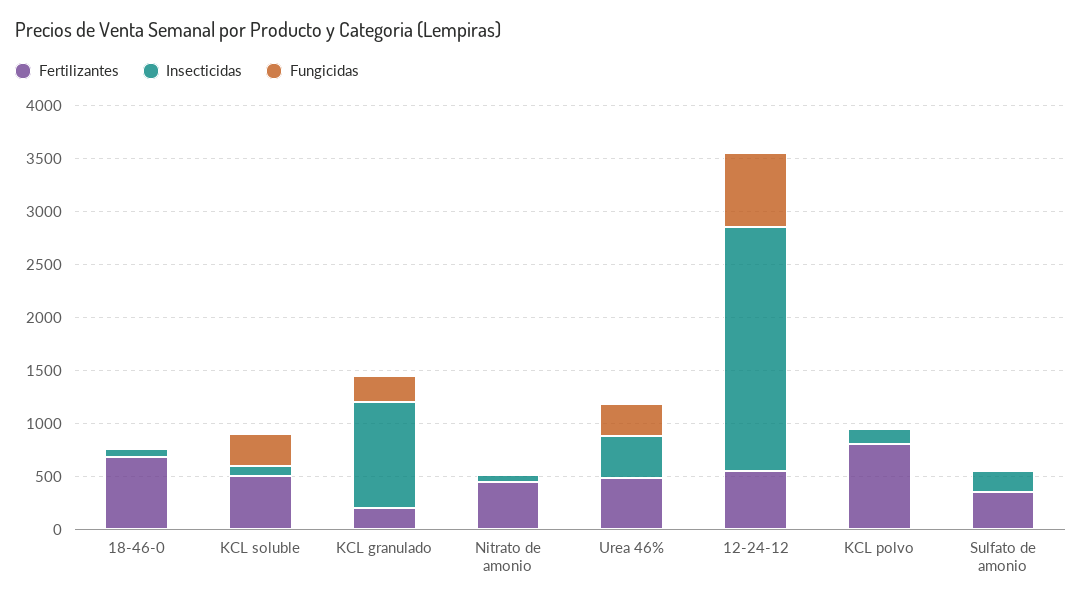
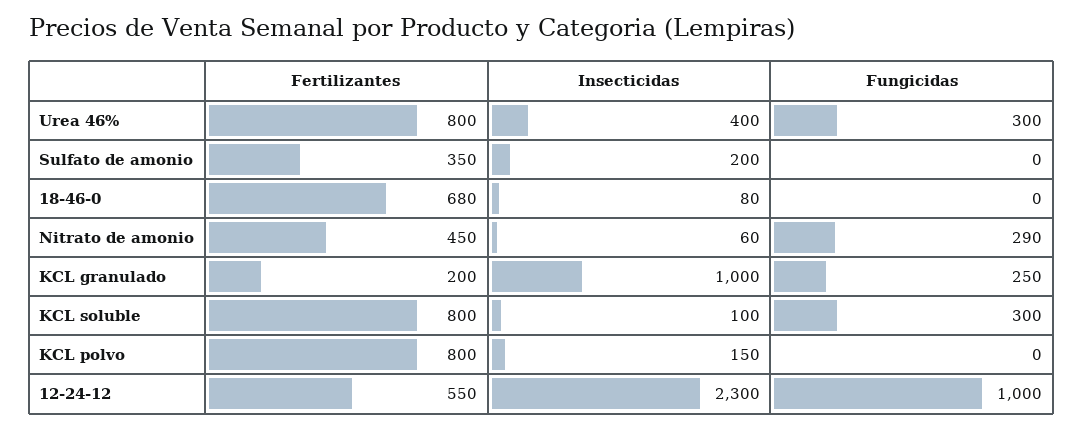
Fertilizantes, KCL soluble: 500 -> 800
Fungicidas, Nitrato de amonio: 0 -> 290
Fertilizantes, Urea 46%: 500 -> 800
Fungicidas, 12-24-12: 700 -> 1000

